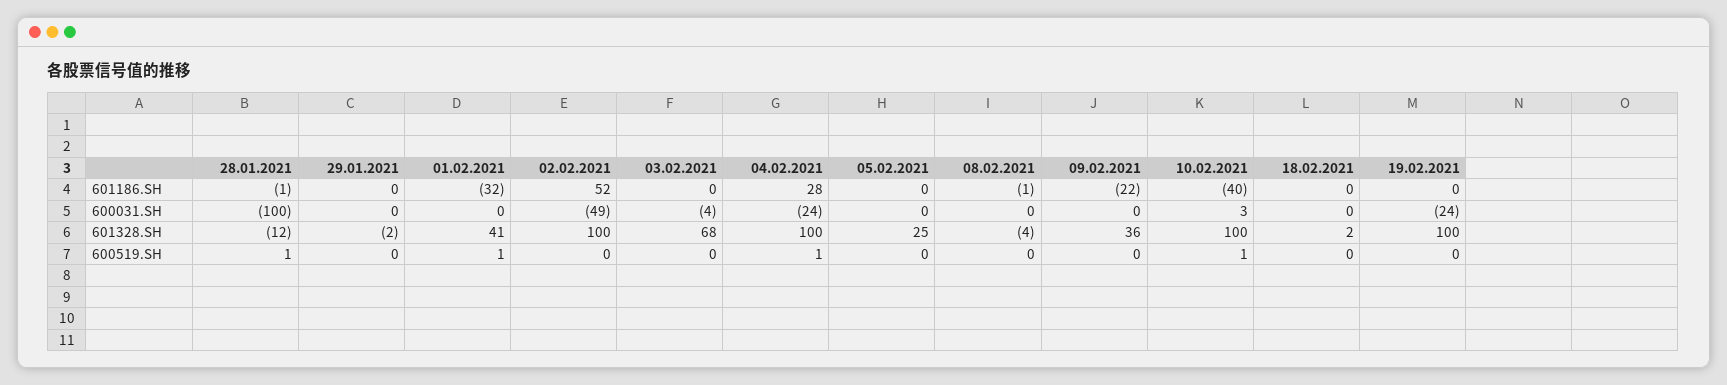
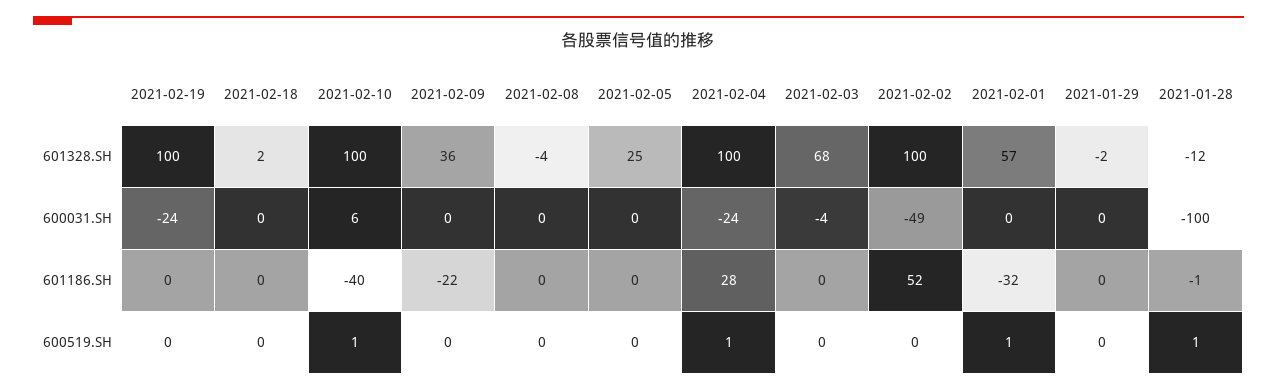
08.02.2021, 601186.SH: -1 -> 0
10.02.2021, 600031.SH: 3 -> 6
01.02.2021, 601328.SH: 41 -> 57

